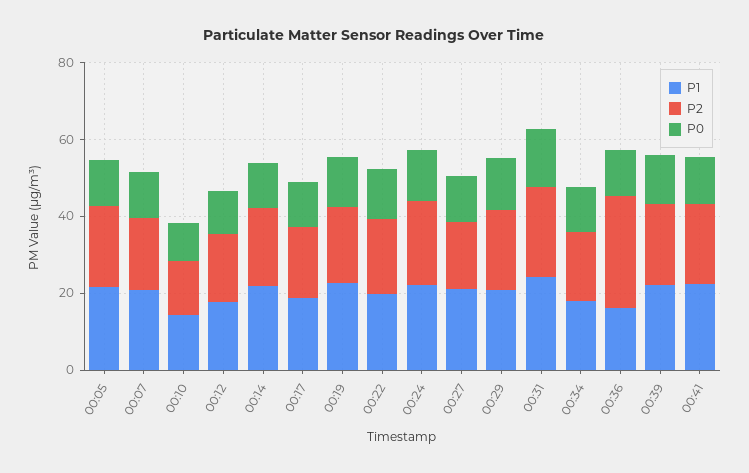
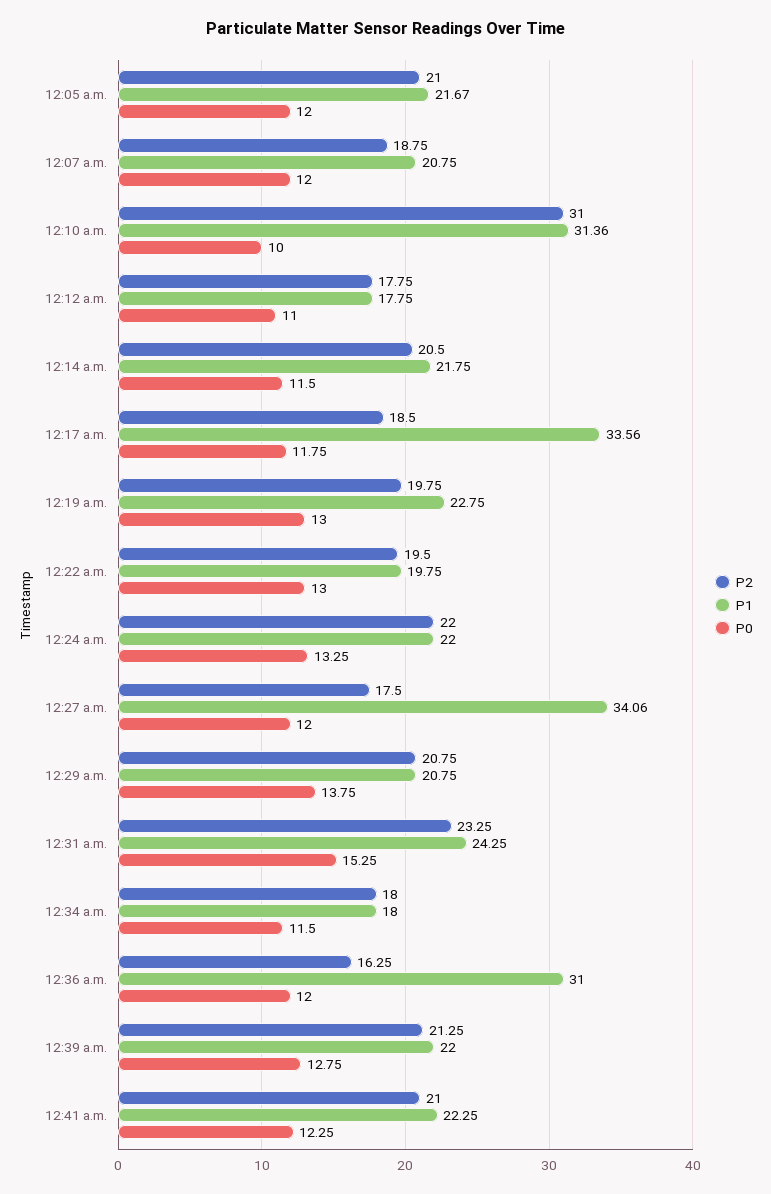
P1, 00:10: 15 -> 31.36
P2, 00:10: 15 -> 31
P1, 00:17: 20 -> 33.56
P1, 00:27: 20 -> 34.06
P1, 00:36: 15 -> 31
P2, 00:36: 30 -> 16.25

